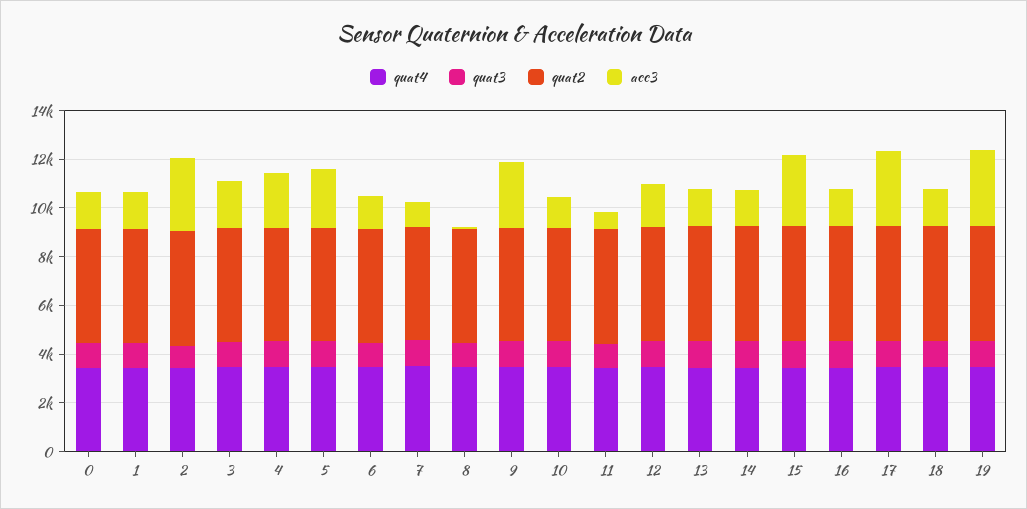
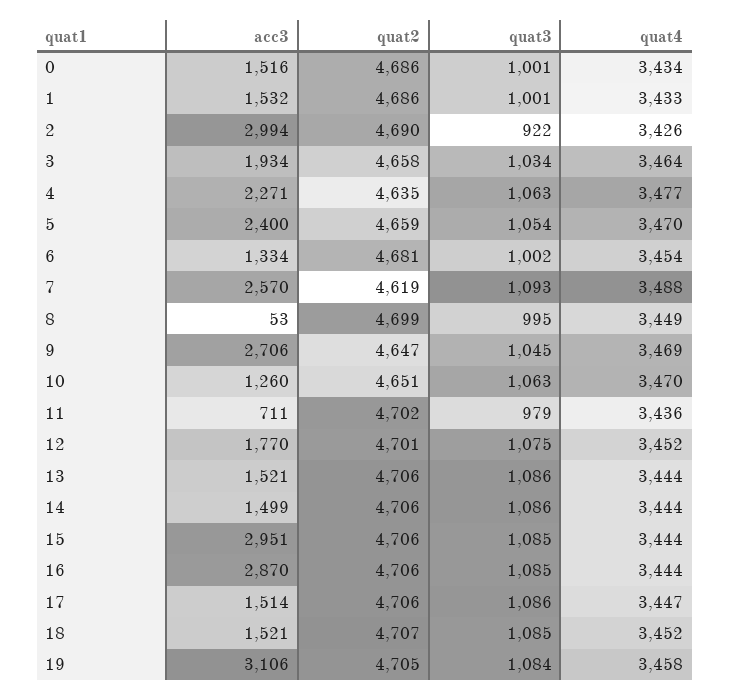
acc3, 7: 1000 -> 2570
acc3, 16: 1500 -> 2870
acc3, 17: 3000 -> 1514

